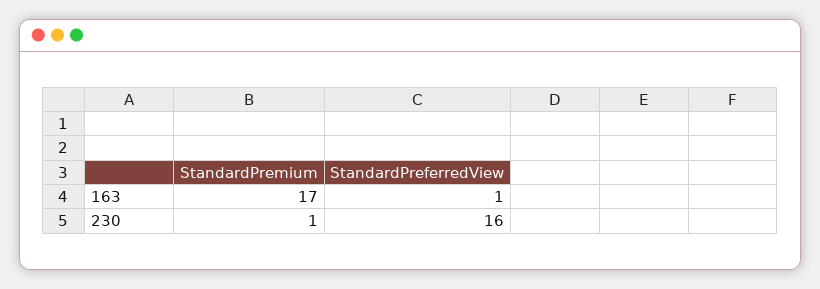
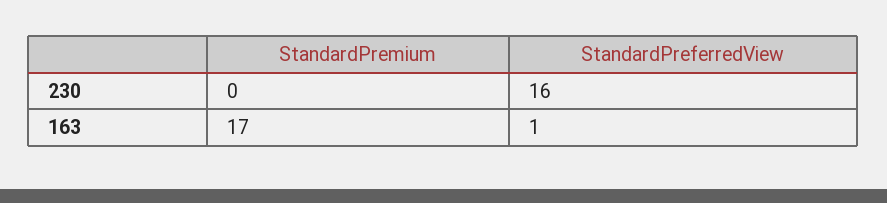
StandardPremium, 230: 1 -> 0

